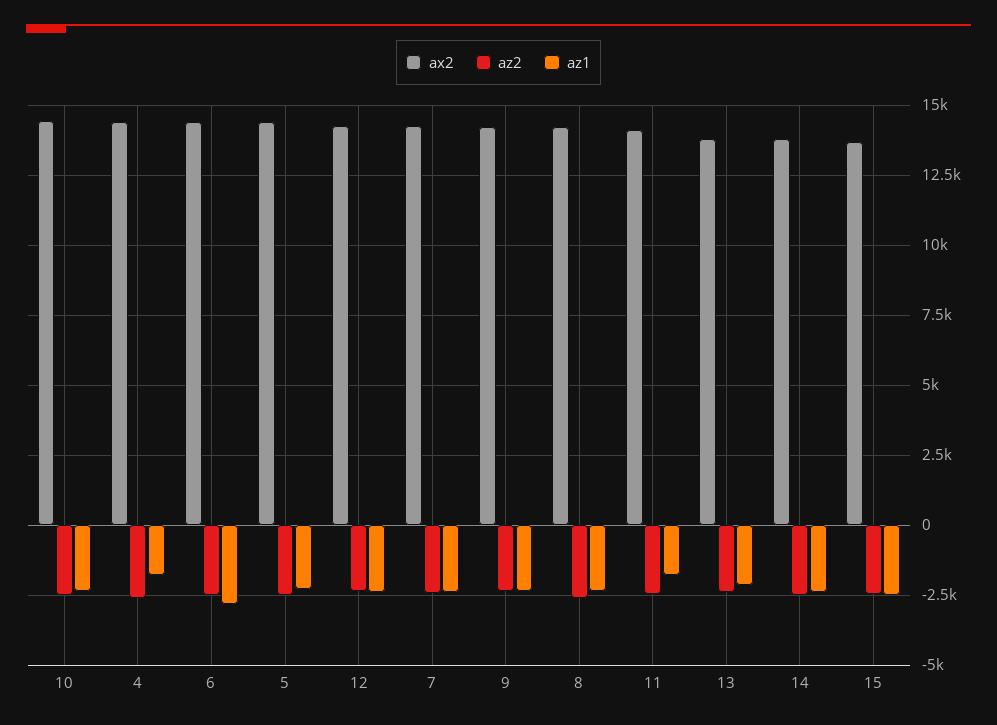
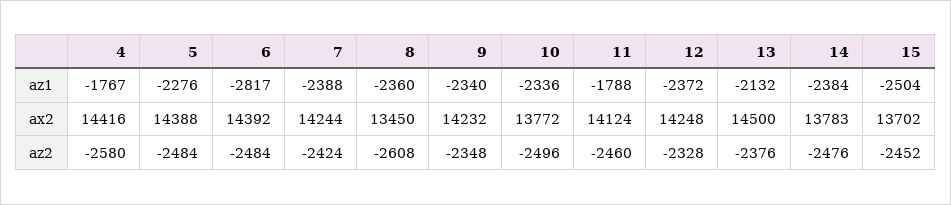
ax2, 10: 14500 -> 13772
ax2, 8: 14250 -> 13450
ax2, 13: 13750 -> 14500

